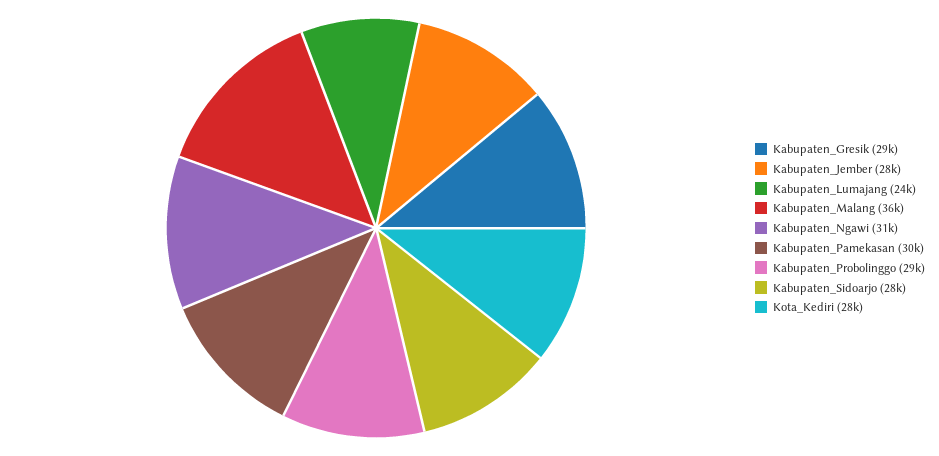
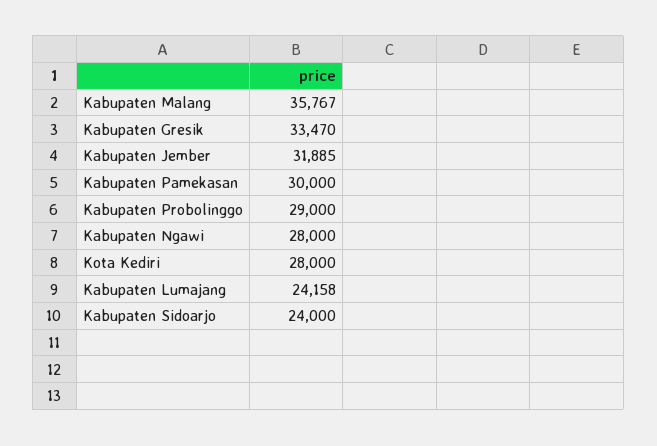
Kabupaten_Gresik: 29000 -> 33470
Kabupaten_Jember: 28000 -> 31885
Kabupaten_Ngawi: 31000 -> 28000
Kabupaten_Sidoarjo: 28000 -> 24000

